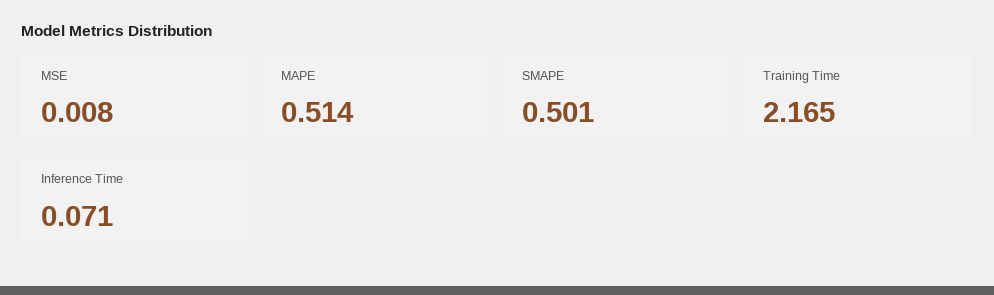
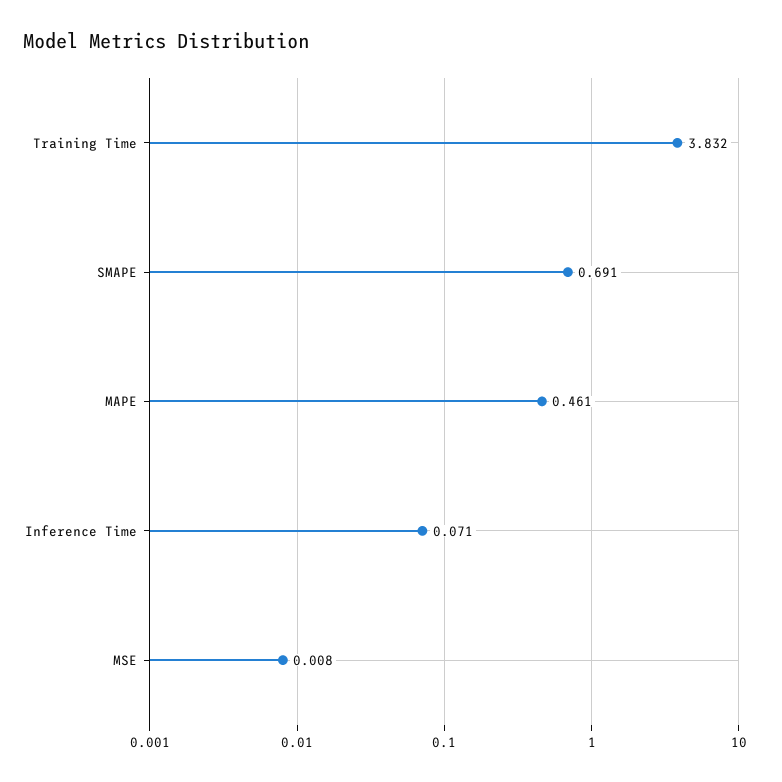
MAPE: 0.514 -> 0.461
SMAPE: 0.501 -> 0.691
Training Time: 2.165 -> 3.832

